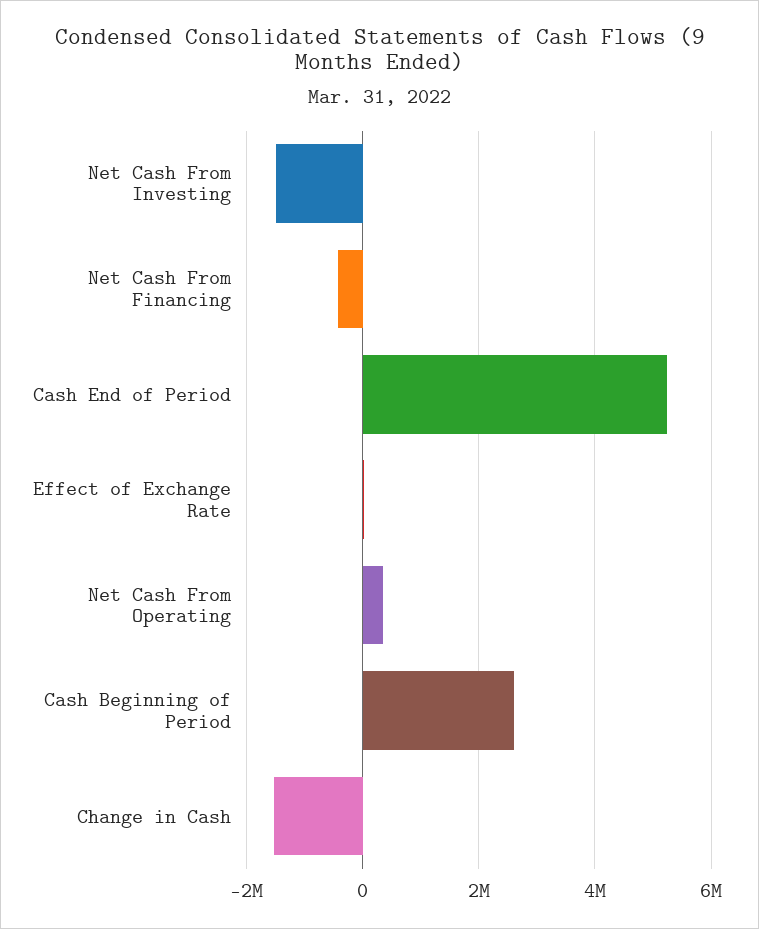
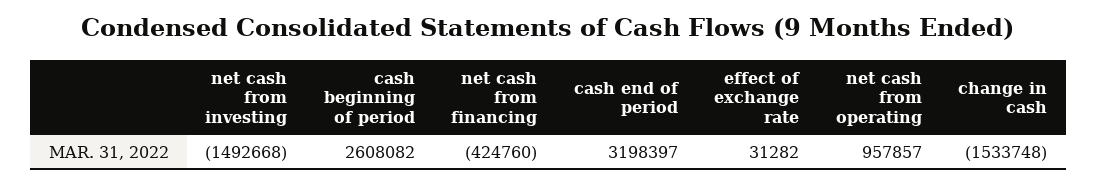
Cash End of Period: 5200000 -> 3198397
Net Cash From Operating: 400000 -> 957857

